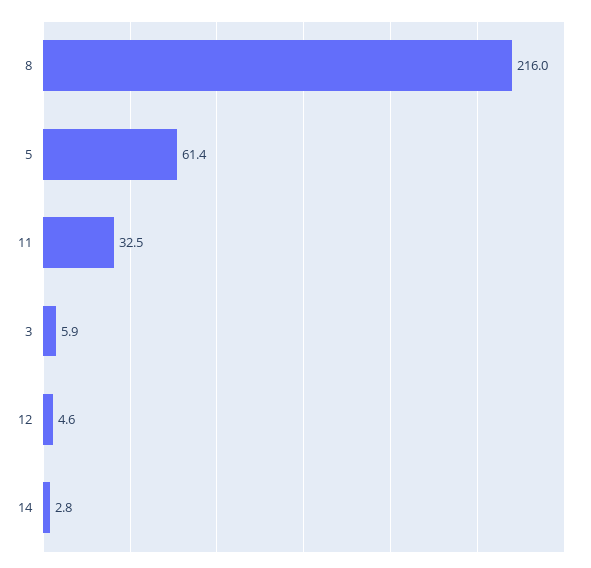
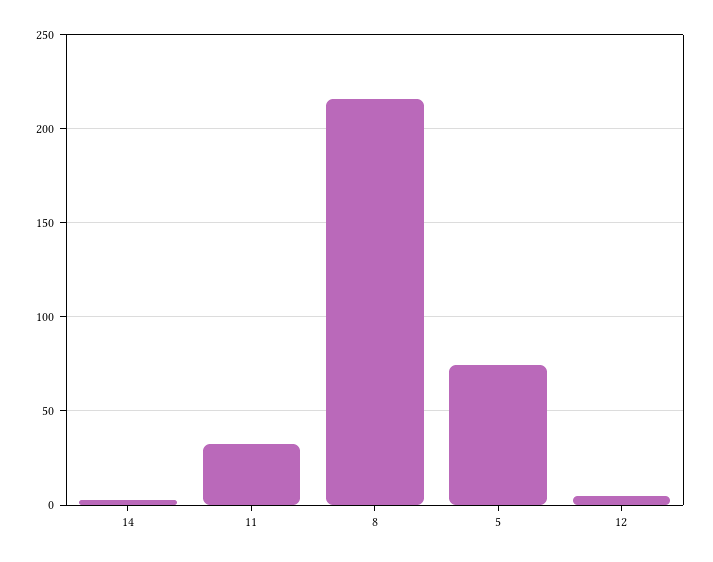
5: 61.4 -> 75
3: 5.9 -> none

